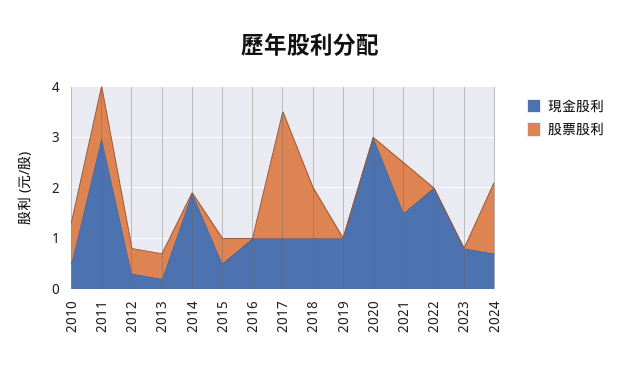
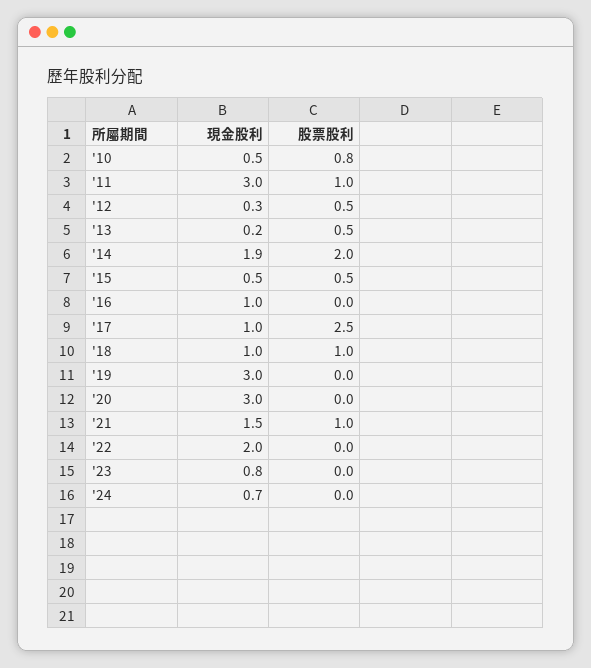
股票股利, 2014: 0 -> 2
現金股利, 2019: 1 -> 3
股票股利, 2024: 1.5 -> 0

